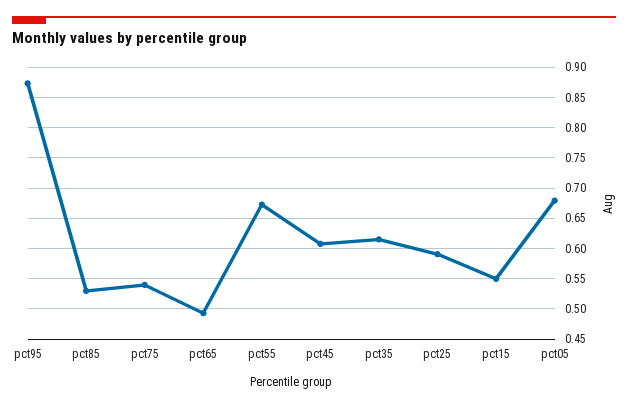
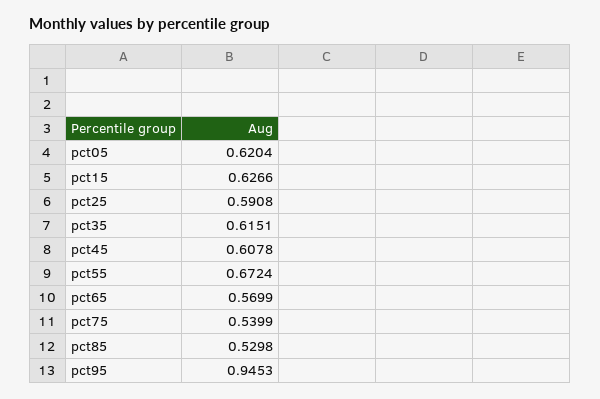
pct95: 0.87 -> 0.9453
pct65: 0.49 -> 0.5699
pct15: 0.55 -> 0.6266
pct05: 0.68 -> 0.6204

